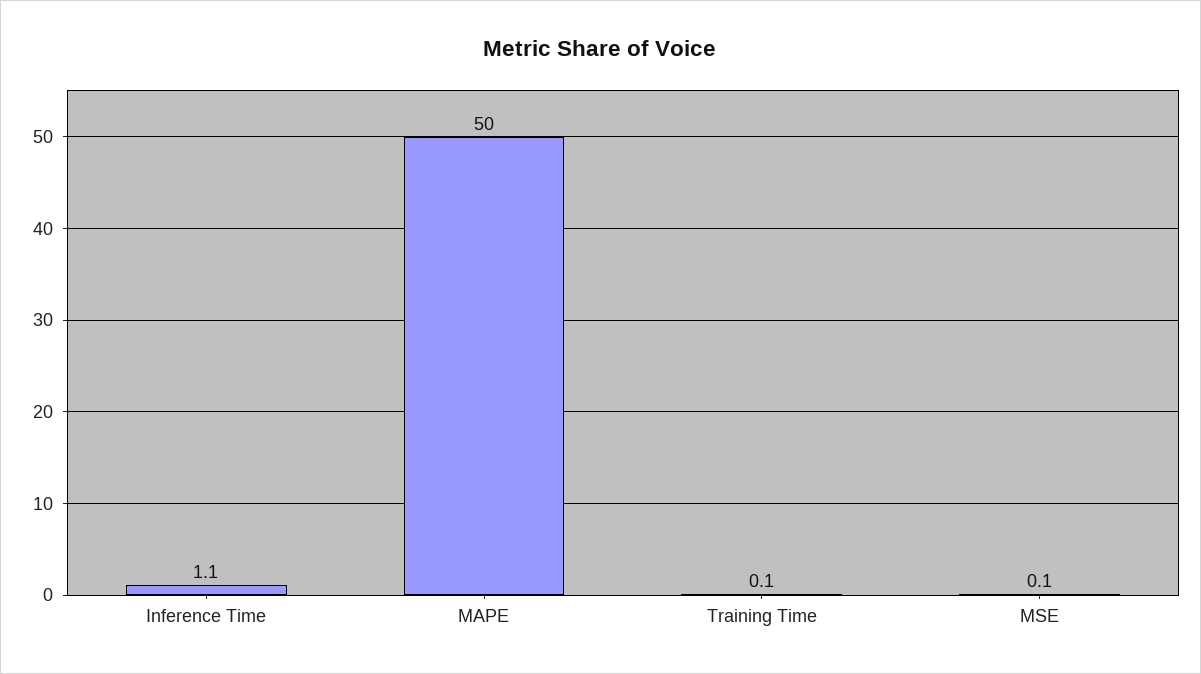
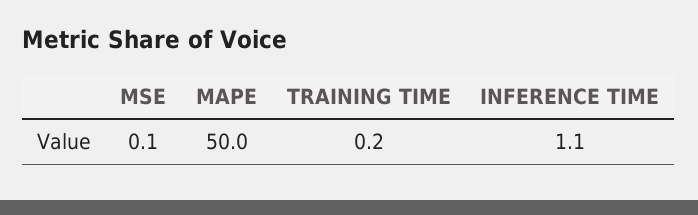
Training Time: 0.1 -> 0.2

